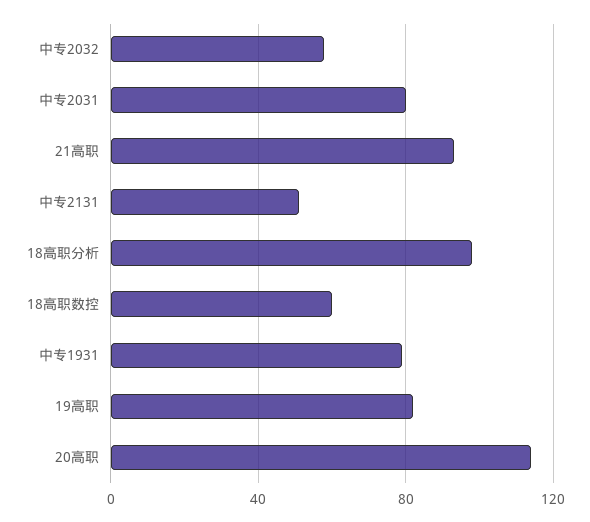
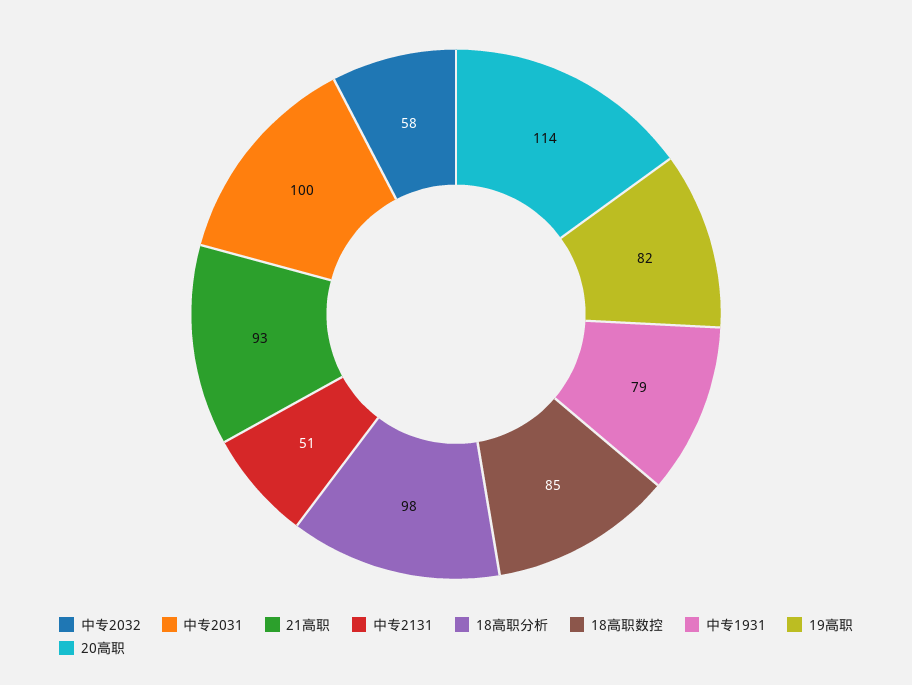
中专2031: 80 -> 100
18高职数控: 60 -> 85

